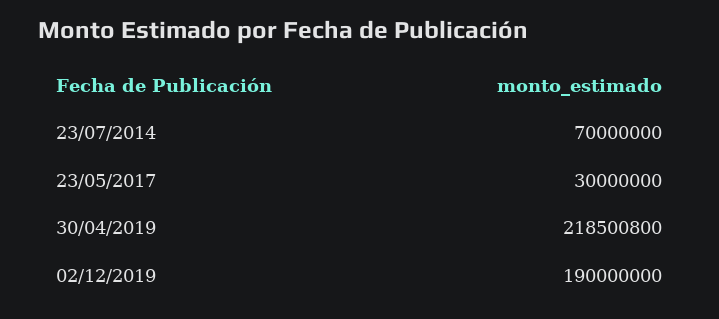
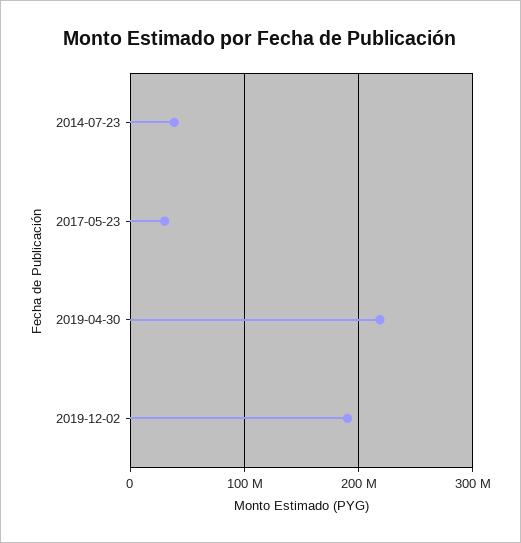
23/07/2014: 70000000 -> 40000000

